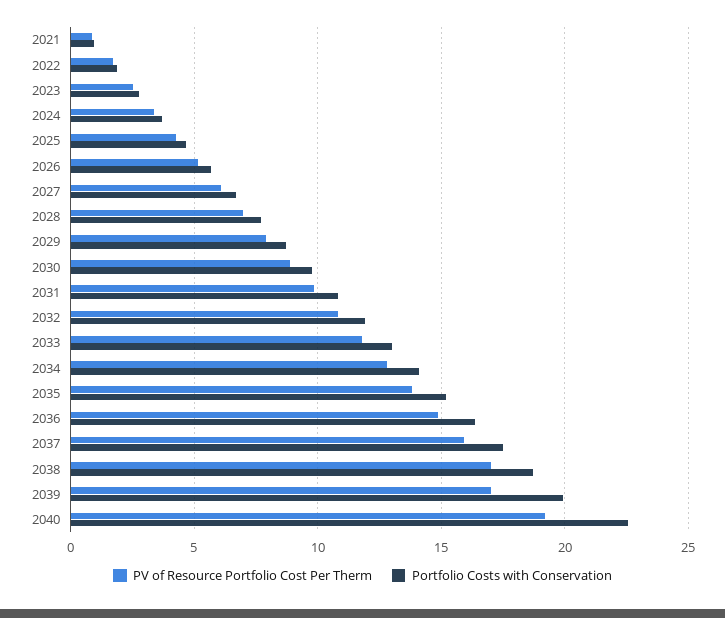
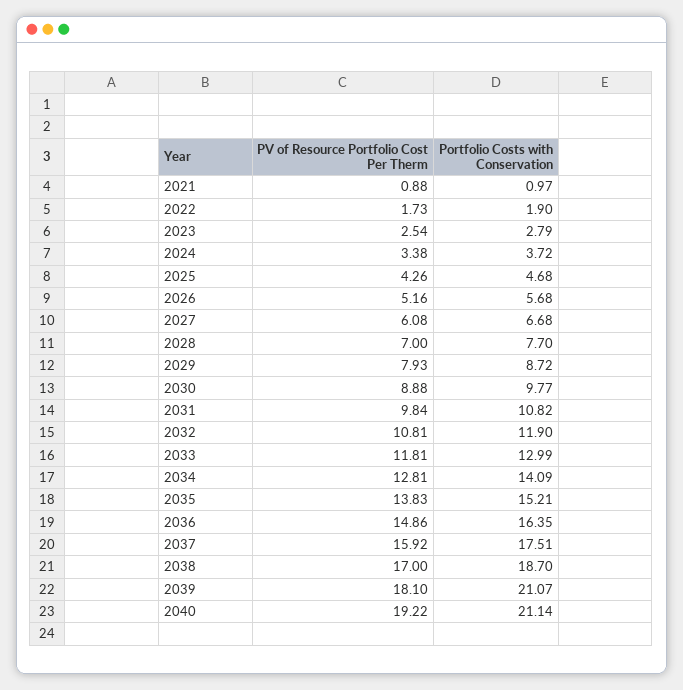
PV of Resource Portfolio Cost Per Therm, 2039: 17 -> 18.1
Portfolio Costs with Conservation, 2039: 20 -> 21.07
Portfolio Costs with Conservation, 2040: 22.5 -> 21.14

